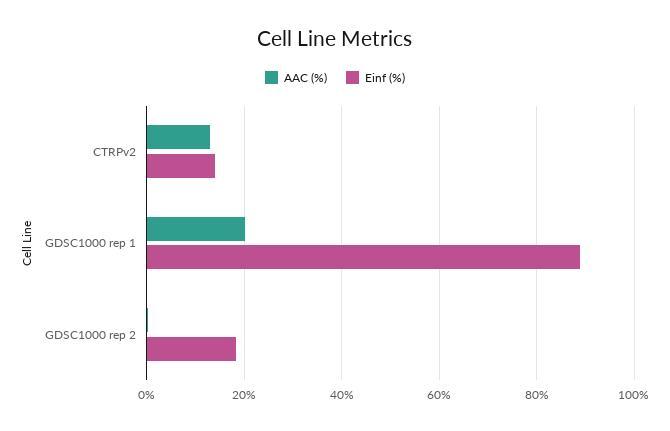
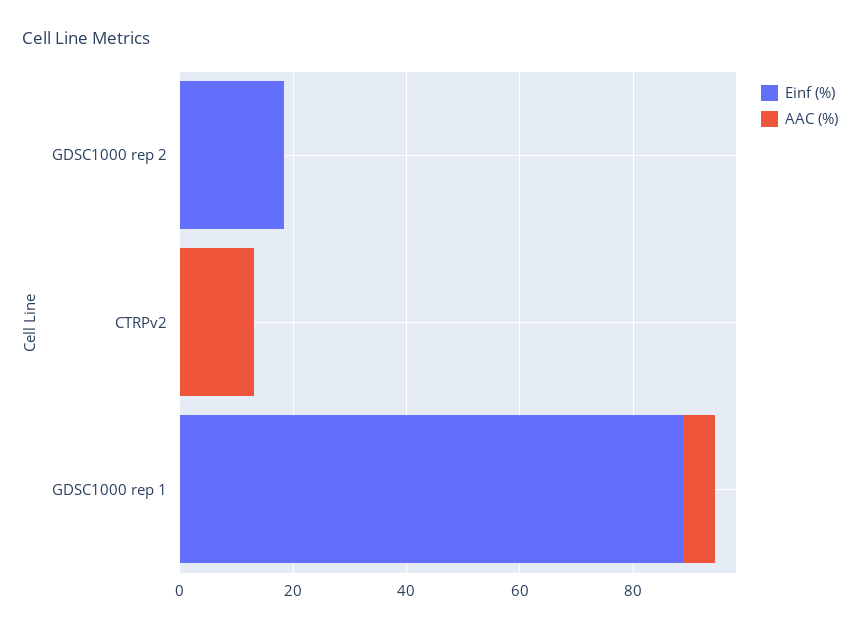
Einf (%), CTRPv2: 14 -> 0
AAC (%), GDSC1000 rep 1: 20 -> 5

